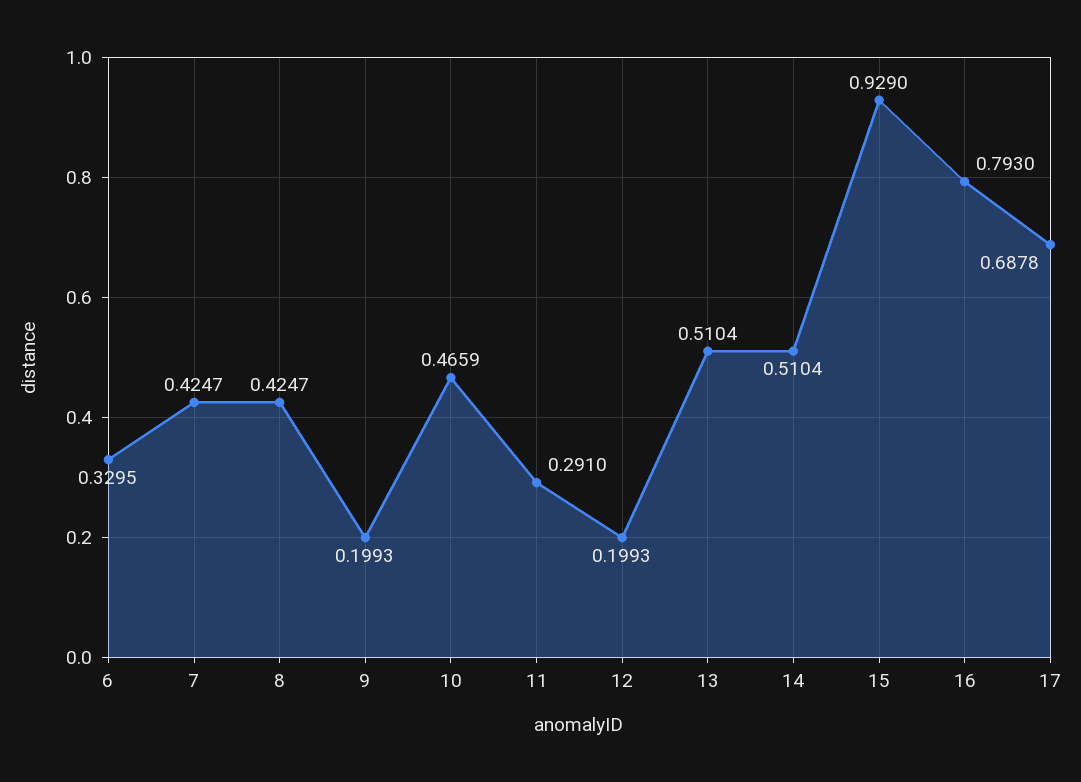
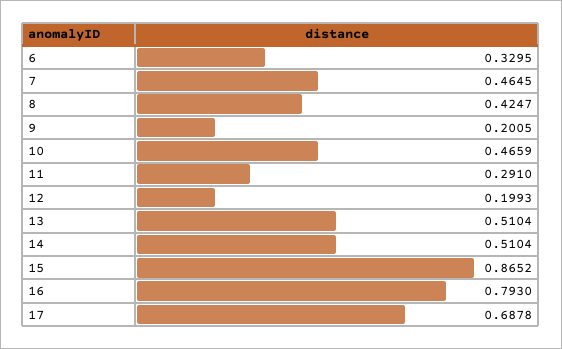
7: 0.4247 -> 0.4645
9: 0.1993 -> 0.2005
15: 0.929 -> 0.8652

